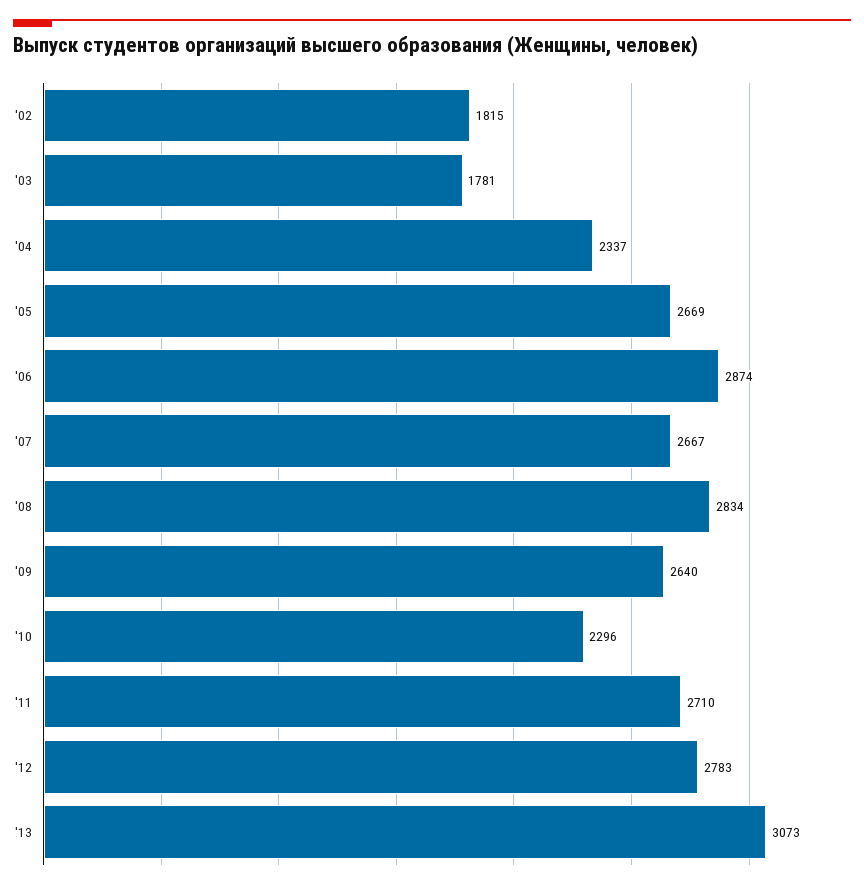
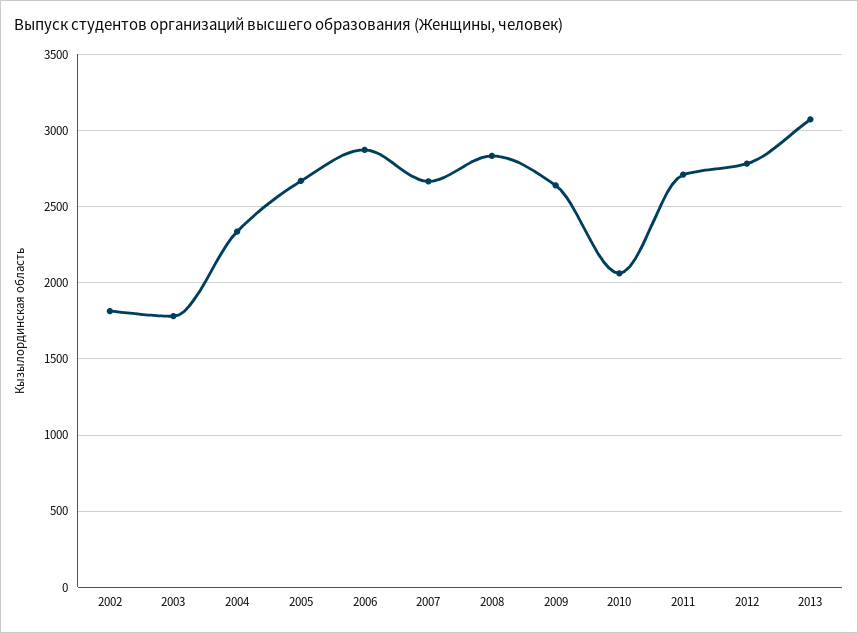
'10: 2296 -> 2050

